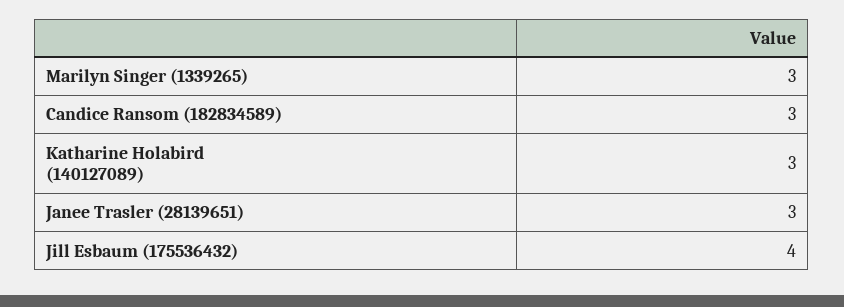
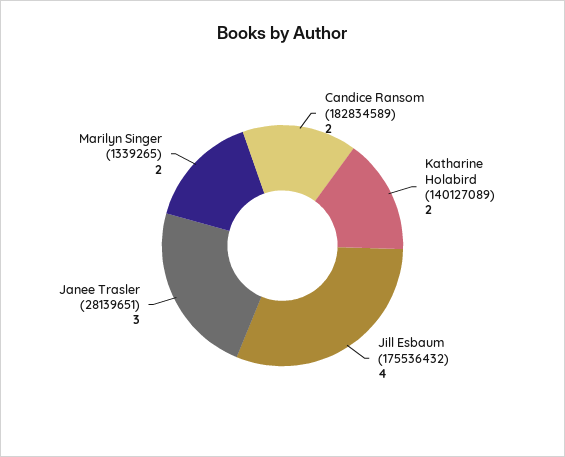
Marilyn Singer (1339265): 3 -> 2
Candice Ransom (182834589): 3 -> 2
Katharine Holabird (140127089): 3 -> 2

